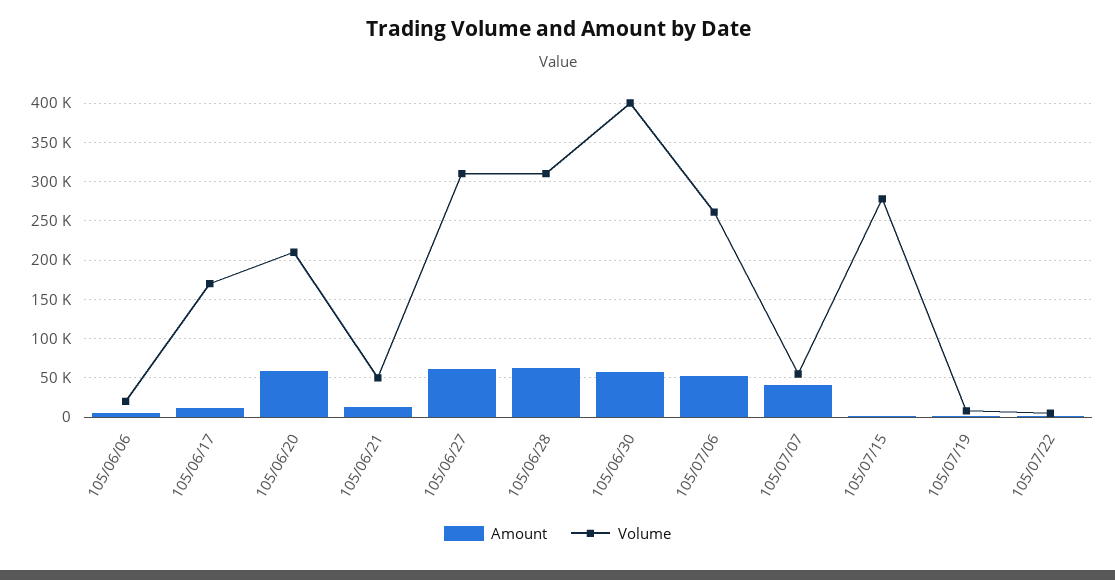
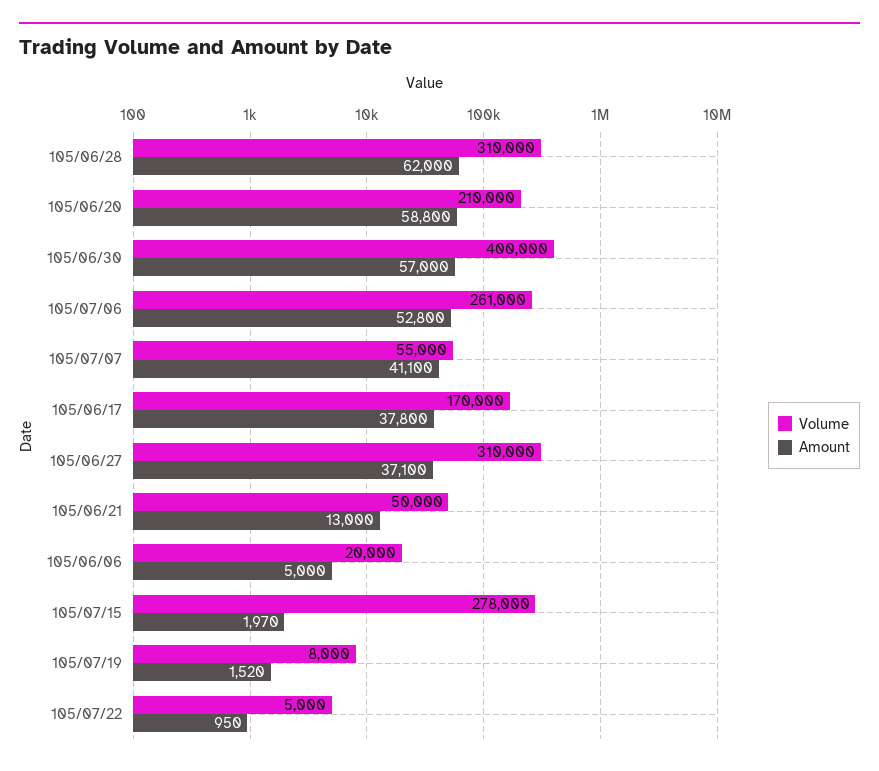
Amount, 105/06/17: 10000 -> 37800
Amount, 105/06/27: 60000 -> 37100

